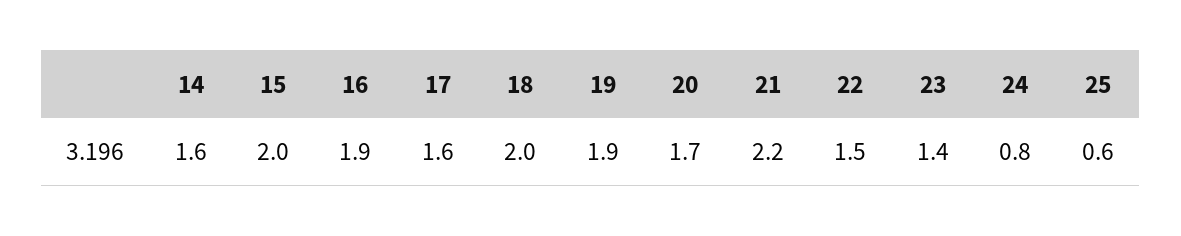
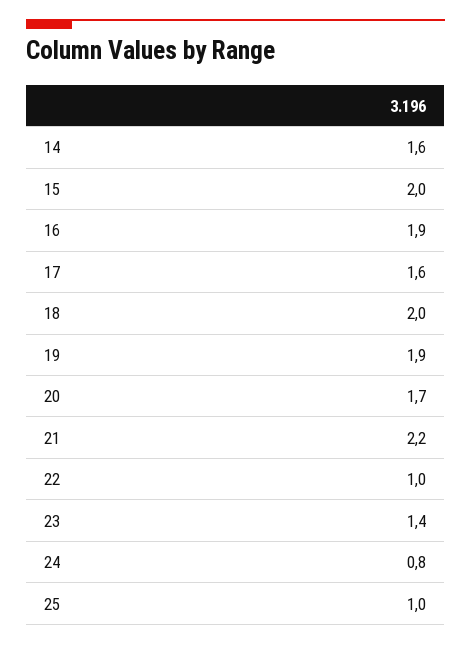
22: 1.5 -> 1
25: 0.6 -> 1

